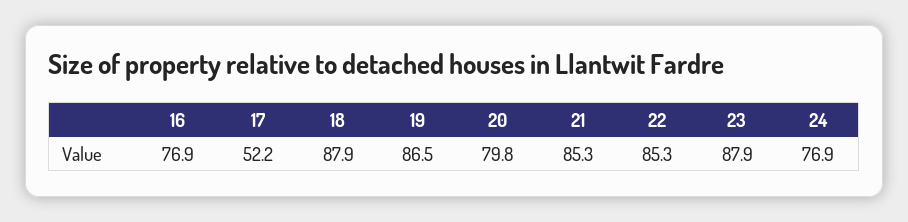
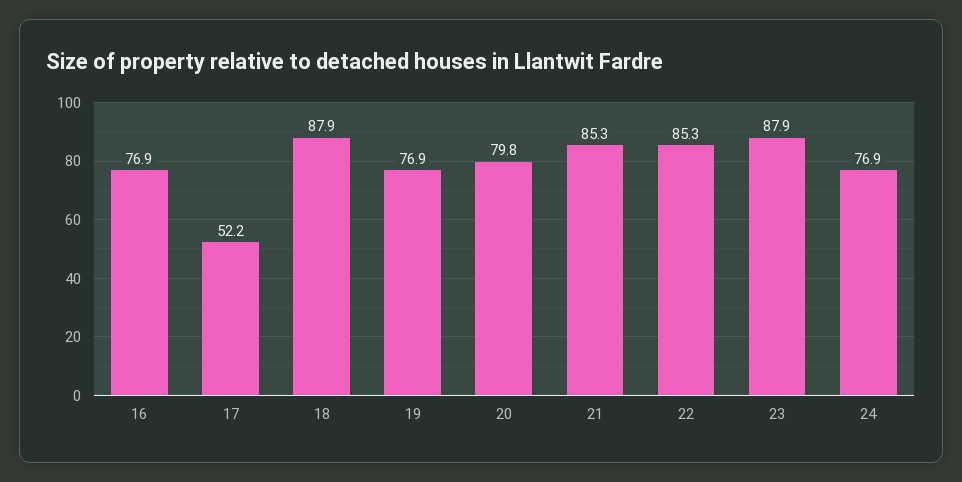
19: 86.5 -> 76.9

